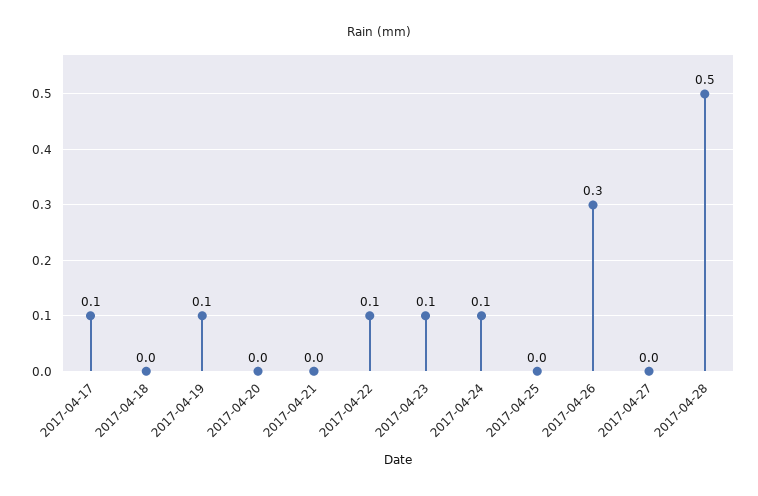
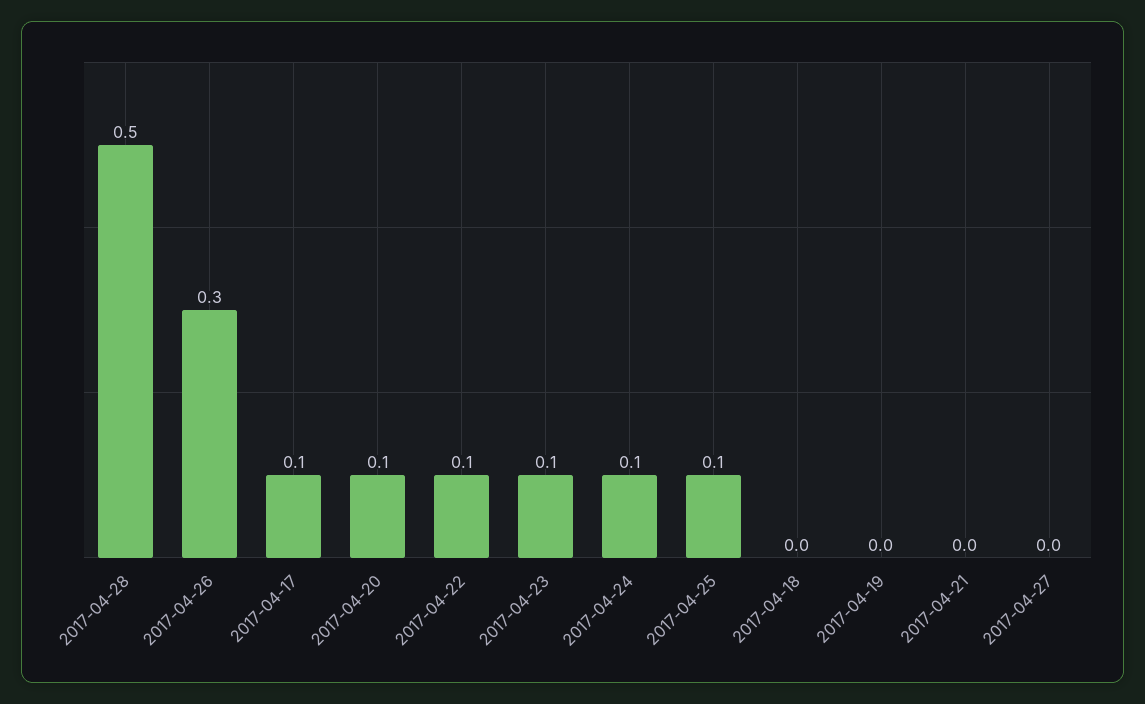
2017-04-19: 0.1 -> 0
2017-04-20: 0 -> 0.1
2017-04-25: 0 -> 0.1

